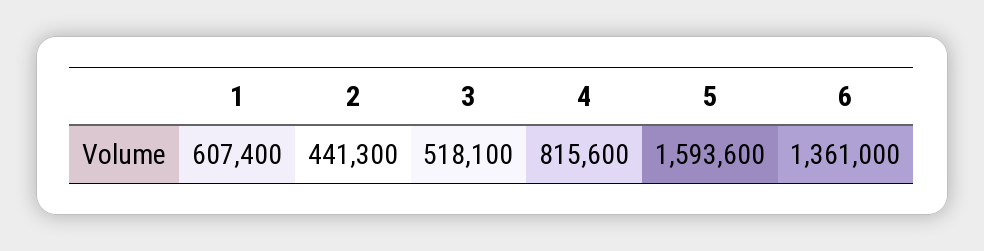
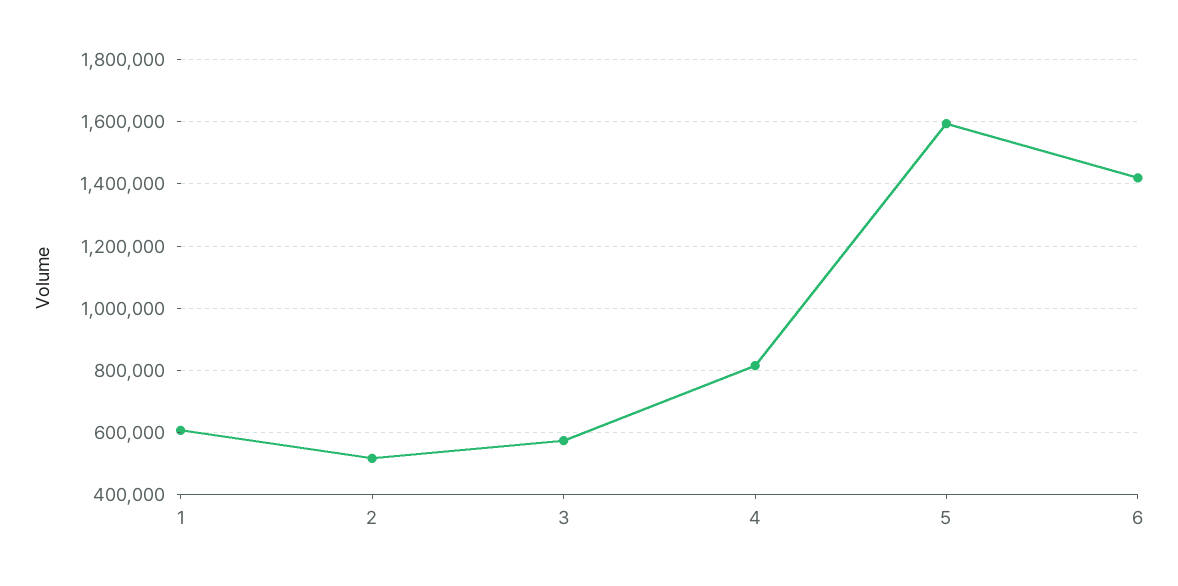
2: 441300 -> 520000
3: 518100 -> 580000
6: 1361000 -> 1420000

